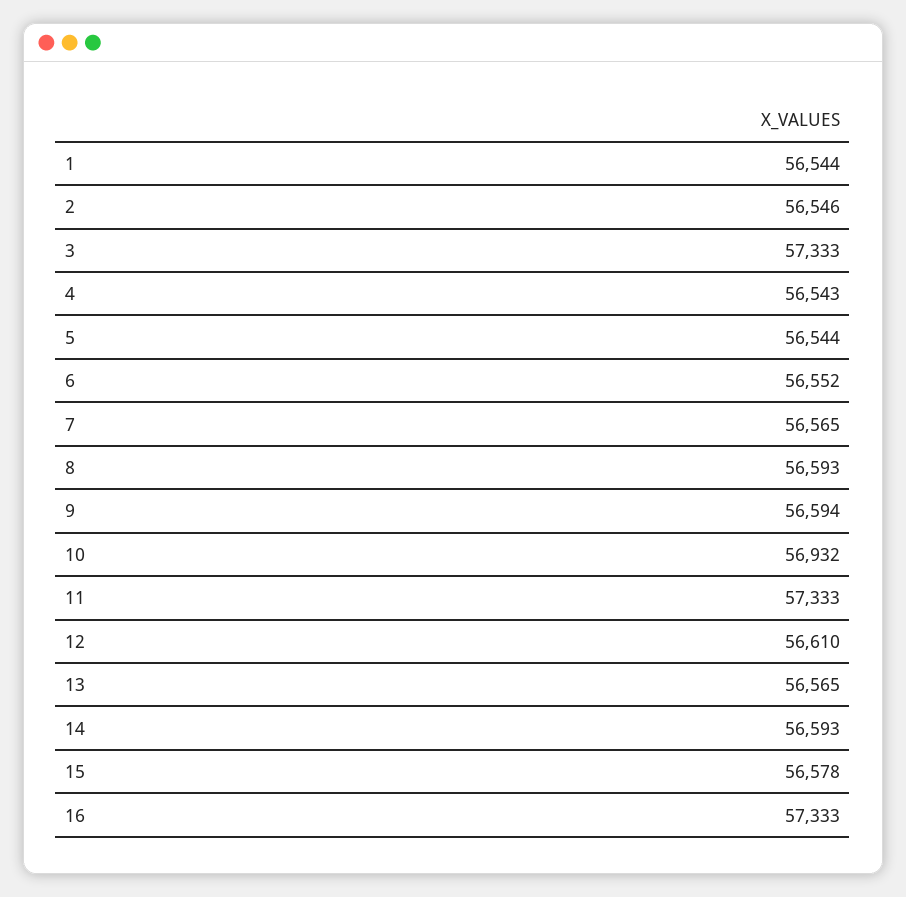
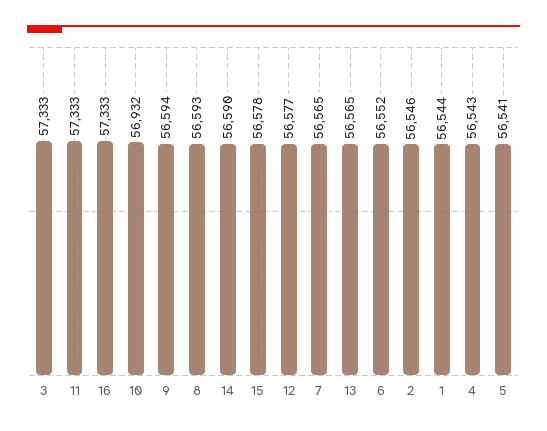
5: 56544 -> 56541
12: 56610 -> 56577
14: 56593 -> 56590

